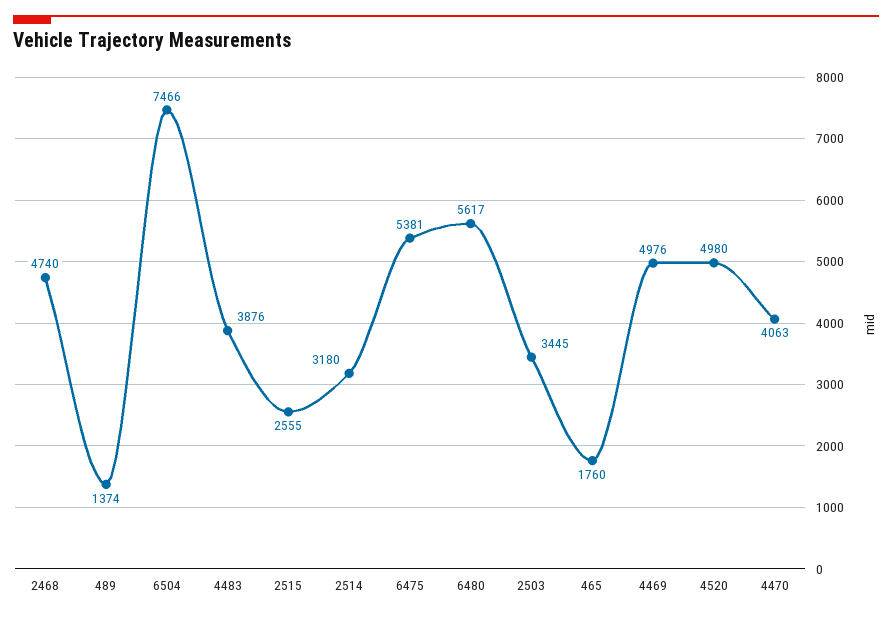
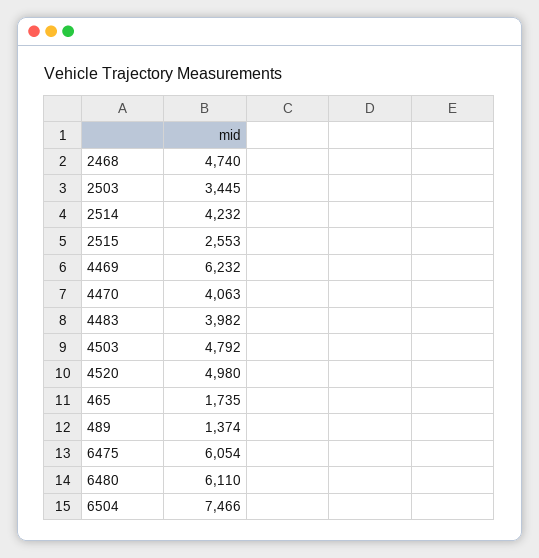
4483: 3876 -> 3982
2515: 2555 -> 2553
2514: 3180 -> 4232
6475: 5381 -> 6054
6480: 5617 -> 6110
465: 1760 -> 1735
4469: 4976 -> 6232
4503: none -> 4792

